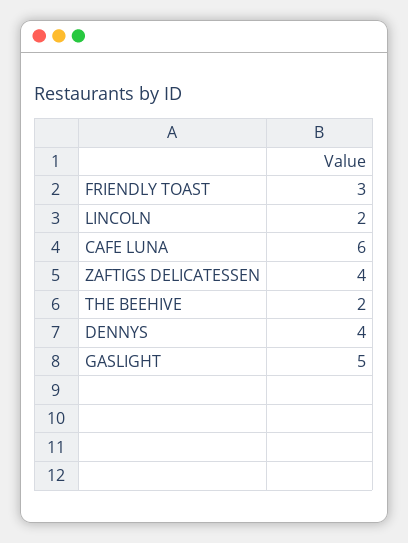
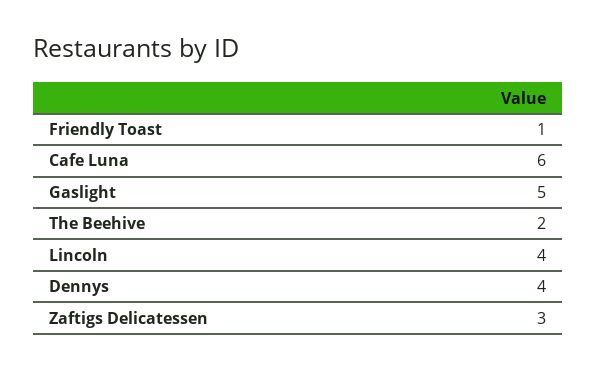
FRIENDLY TOAST: 3 -> 1
LINCOLN: 2 -> 4
ZAFTIGS DELICATESSEN: 4 -> 3

